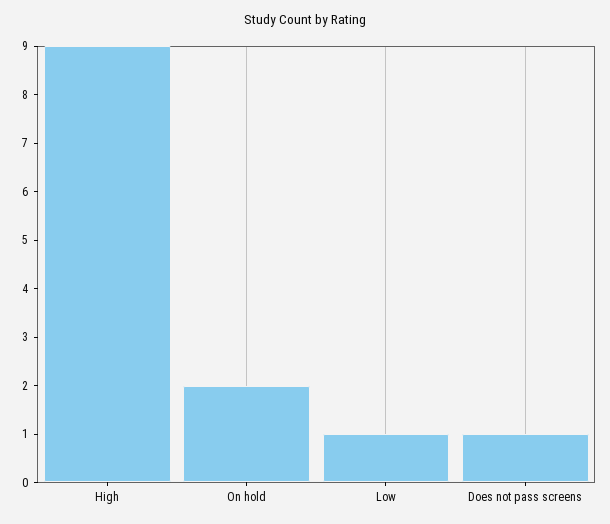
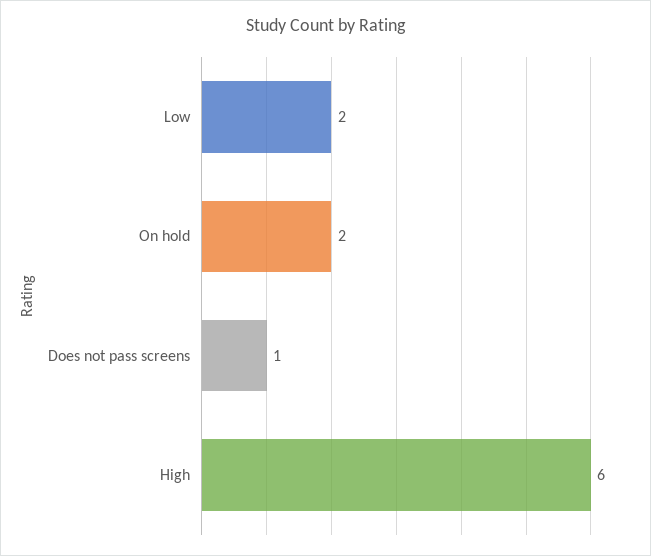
High: 9 -> 6
Low: 1 -> 2

